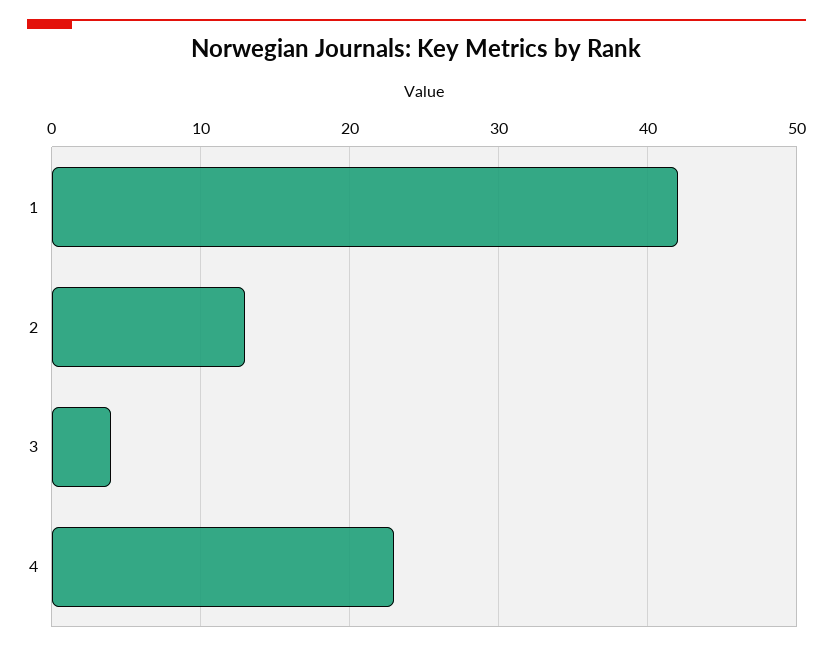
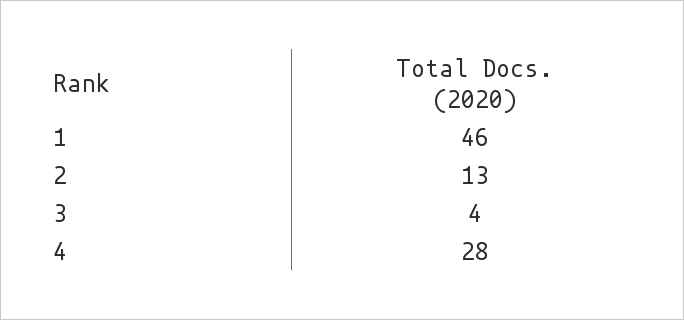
1: 42 -> 46
4: 23 -> 28

